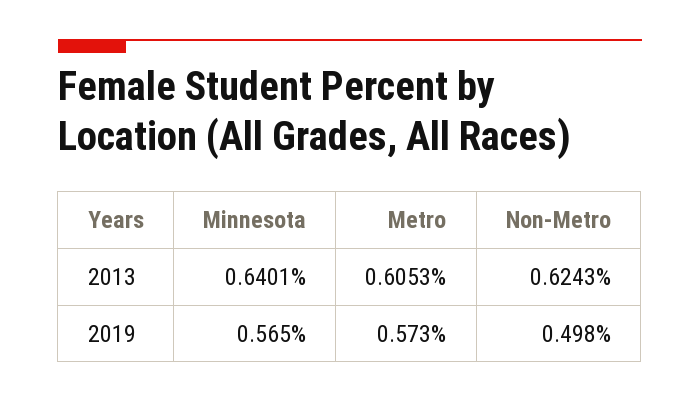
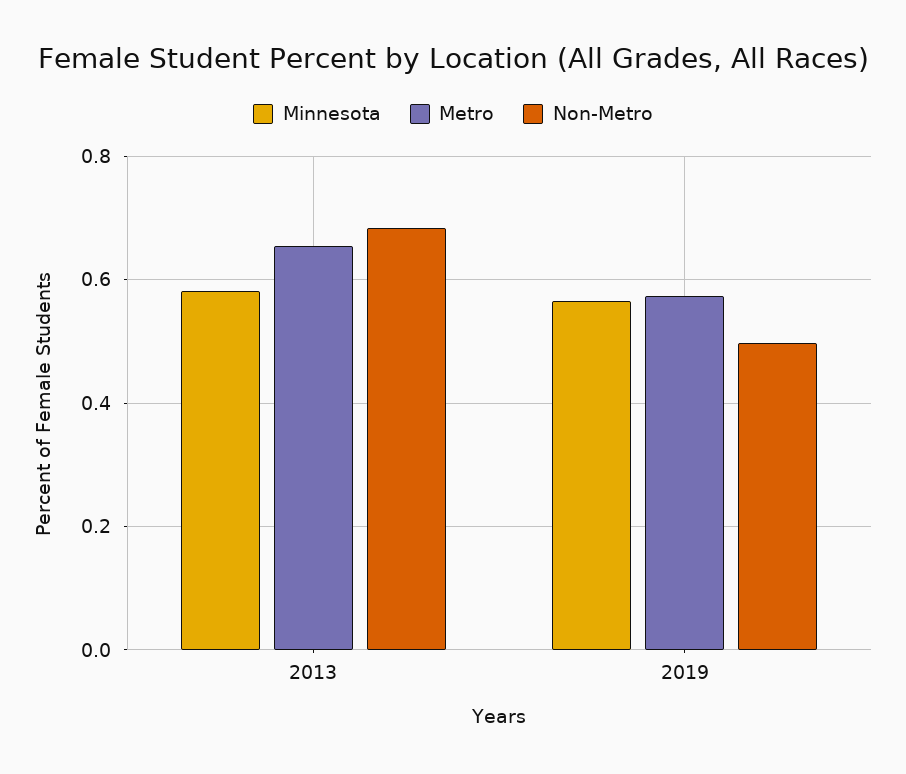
Minnesota, 2013: 0.6401 -> 0.58
Metro, 2013: 0.6053 -> 0.66
Non-Metro, 2013: 0.6243 -> 0.68

